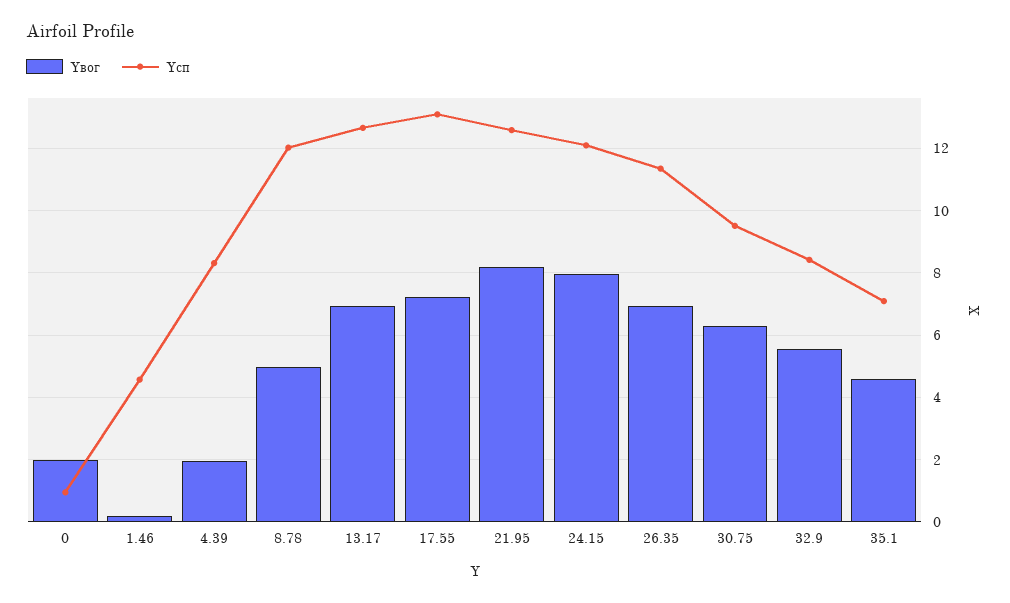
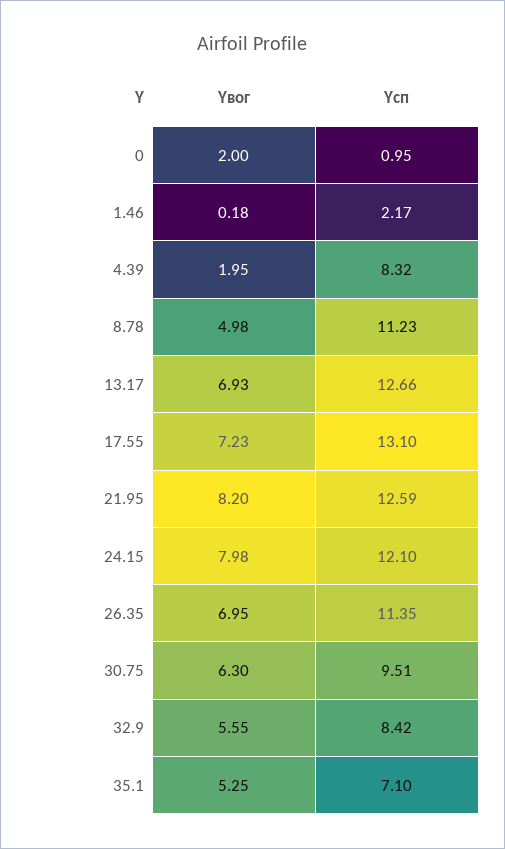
Yсп, 1.46: 4.6 -> 2.17
Yсп, 8.78: 12 -> 11.23
Yвог, 35.1: 4.6 -> 5.25

